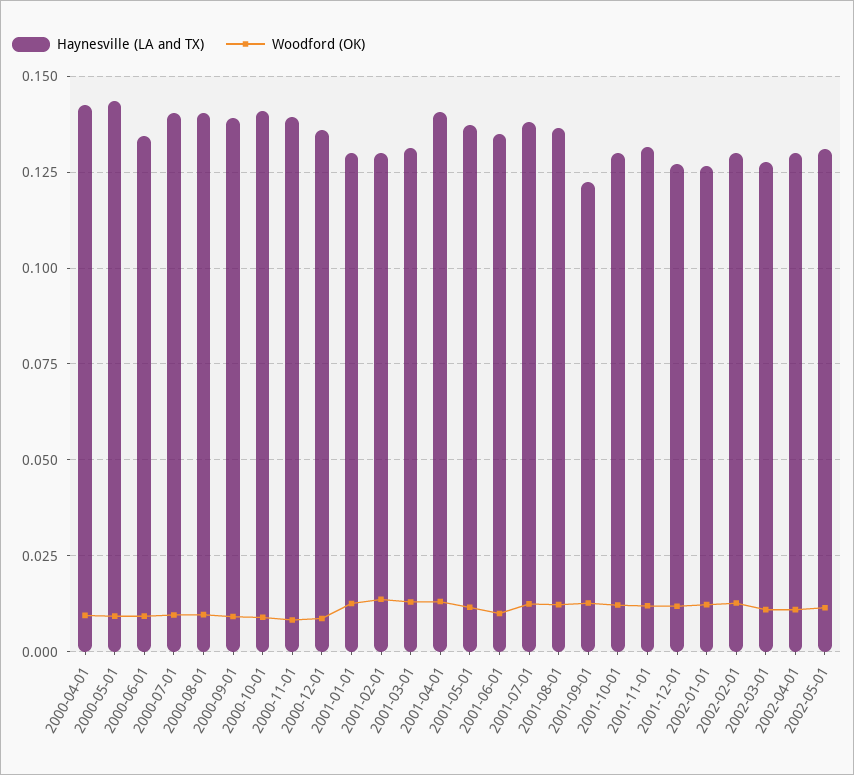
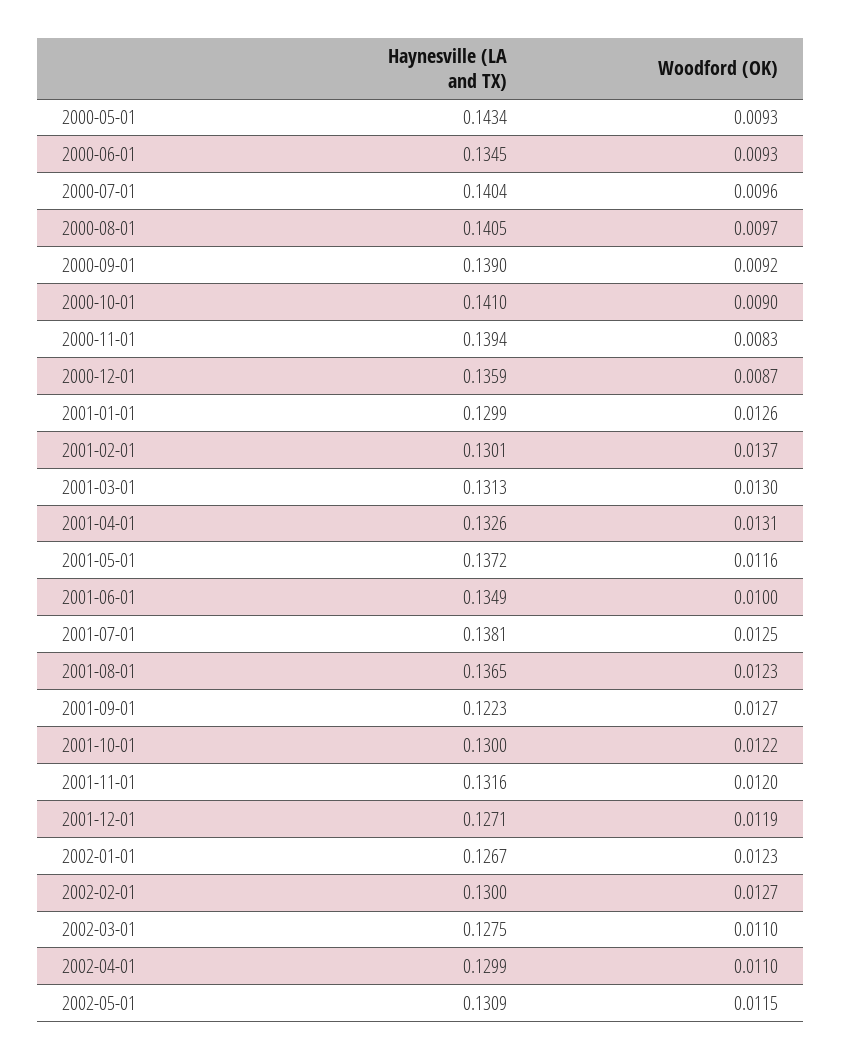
Haynesville (LA and TX), 2000-04-01: 0.1425 -> none
Woodford (OK), 2000-04-01: 0.01 -> none
Haynesville (LA and TX), 2001-04-01: 0.14 -> 0.1326

